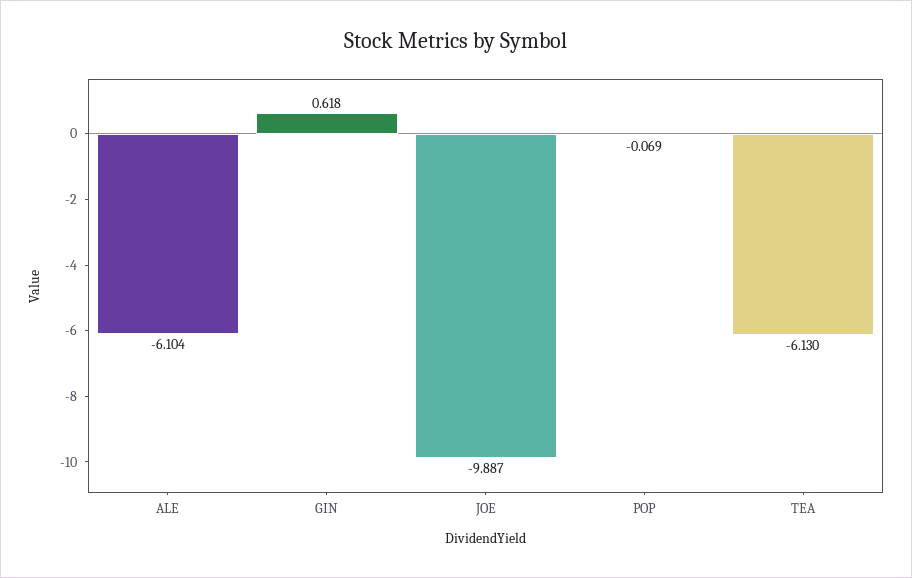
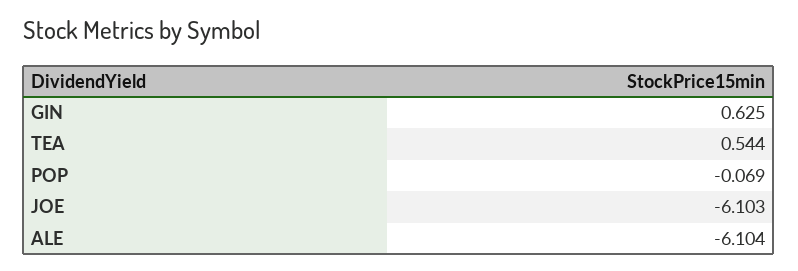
GIN: 0.618 -> 0.625
JOE: -9.887 -> -6.103
TEA: -6.13 -> 0.544

